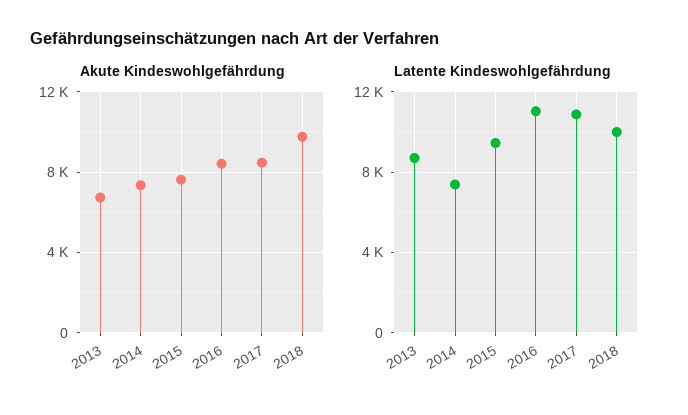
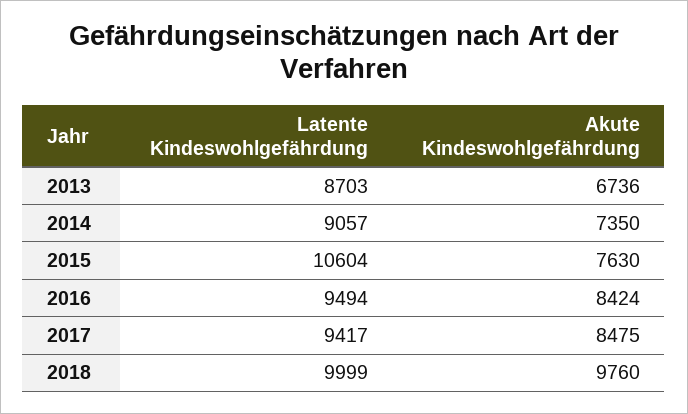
Latente Kindeswohlgefährdung, 2014: 7500 -> 9057
Latente Kindeswohlgefährdung, 2015: 9500 -> 10604
Latente Kindeswohlgefährdung, 2016: 11000 -> 9494
Latente Kindeswohlgefährdung, 2017: 11000 -> 9417

